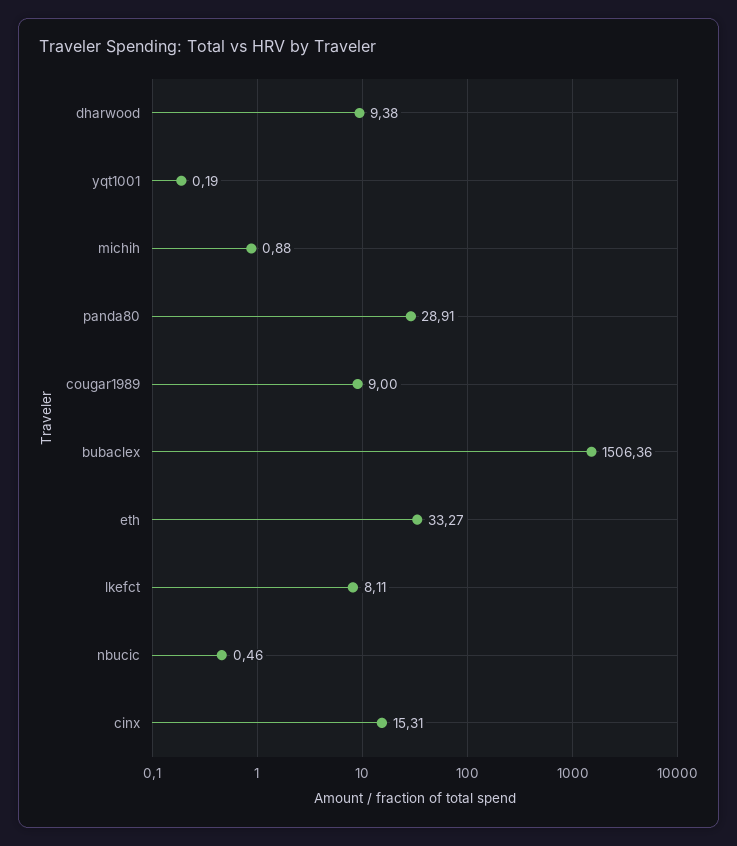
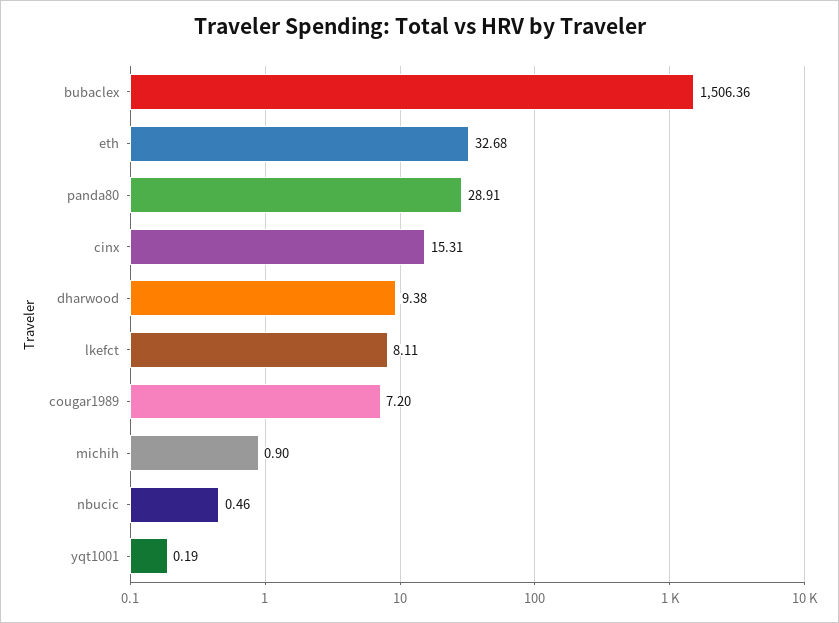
michih: 0.88 -> 0.9
cougar1989: 9 -> 7.2
eth: 33.27 -> 32.68

